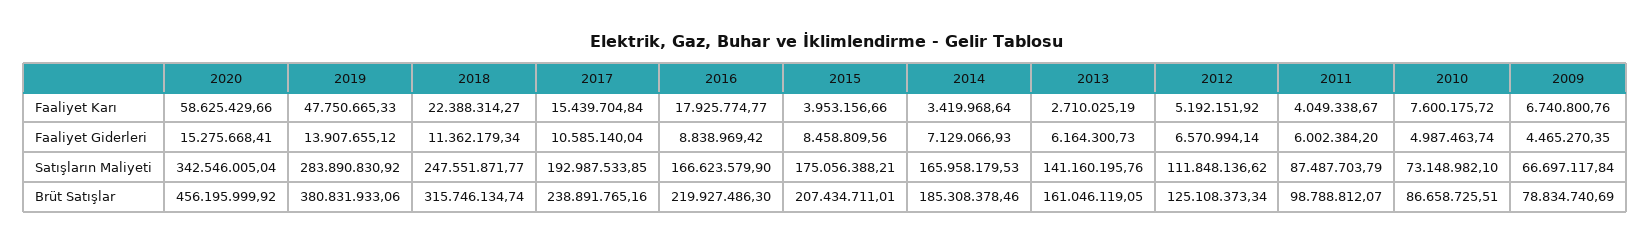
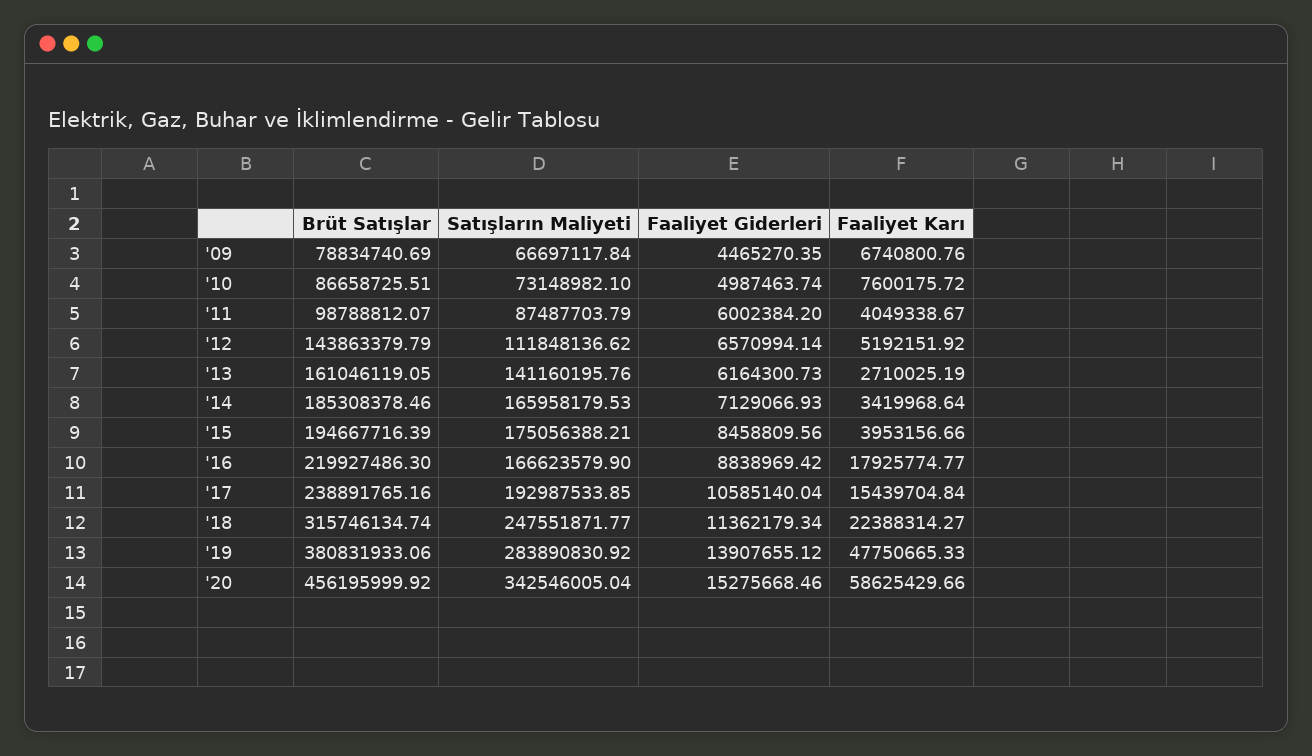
2020, Faaliyet Giderleri: 15275668.41 -> 15275668.46
2015, Brüt Satışlar: 207434711.01 -> 194667716.39
2012, Brüt Satışlar: 125108373.34 -> 143863379.79

